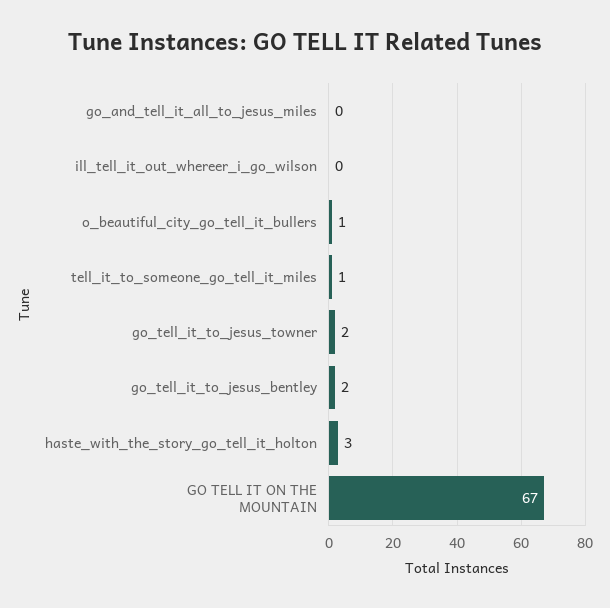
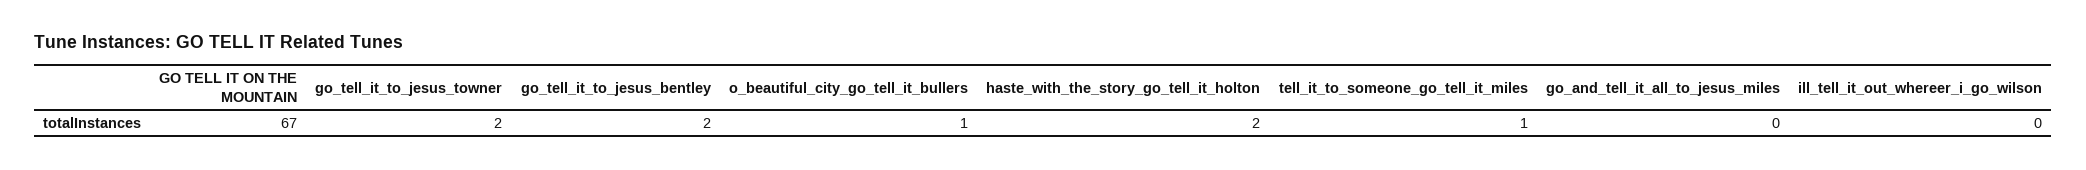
haste_with_the_story_go_tell_it_holton: 3 -> 2

